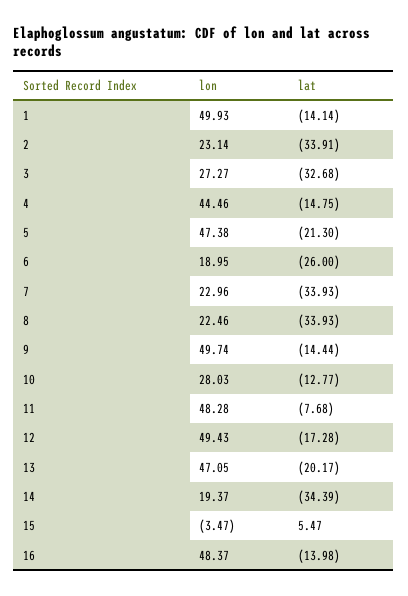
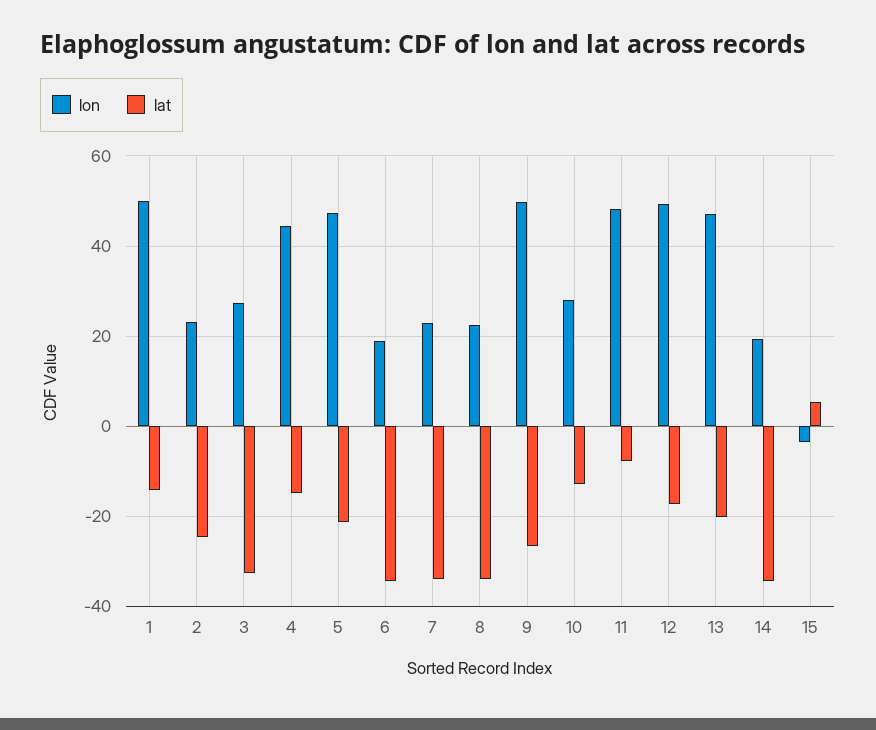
lat, 2: -33.91 -> -24
lat, 6: -26 -> -34
lat, 9: -14.44 -> -26
lon, 16: 48.37 -> none
lat, 16: -13.98 -> none

